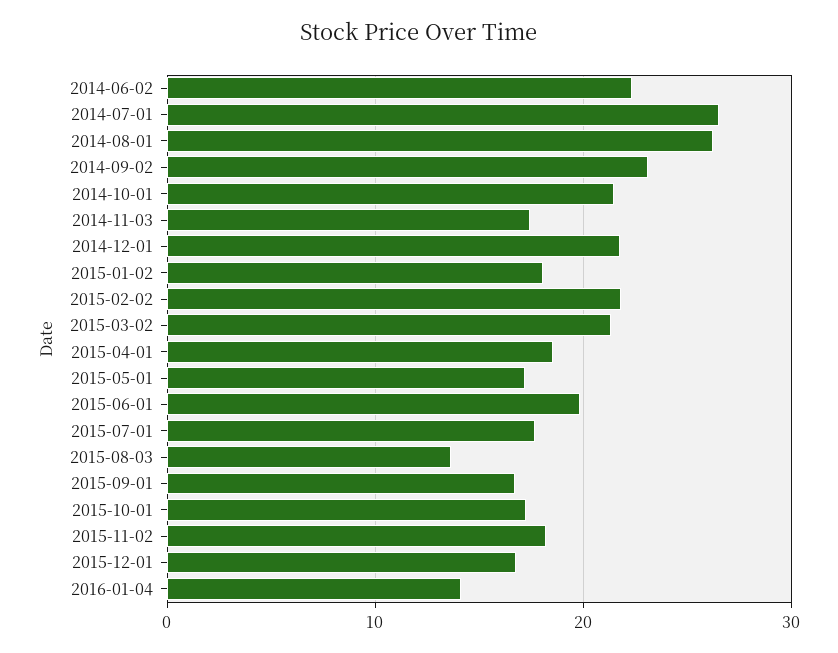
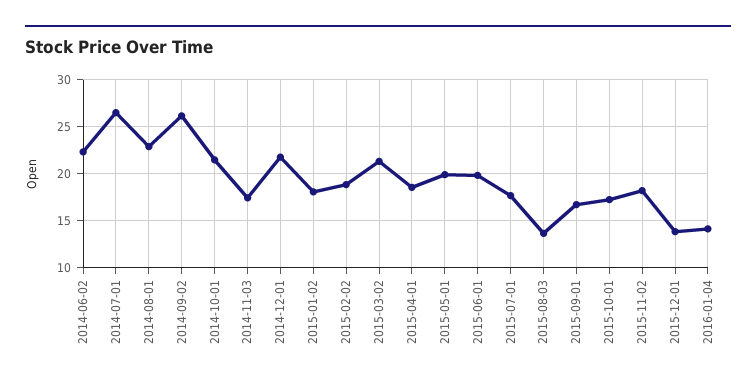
2014-08-01: 26 -> 23
2014-09-02: 23 -> 26
2015-02-02: 22 -> 19
2015-05-01: 17 -> 20
2015-12-01: 17 -> 14

